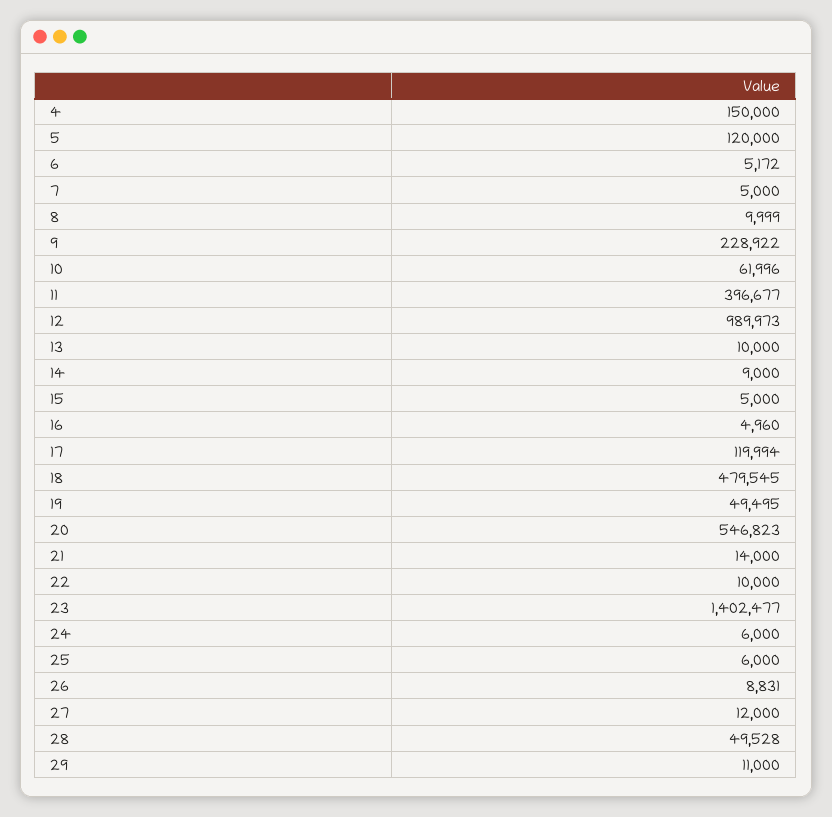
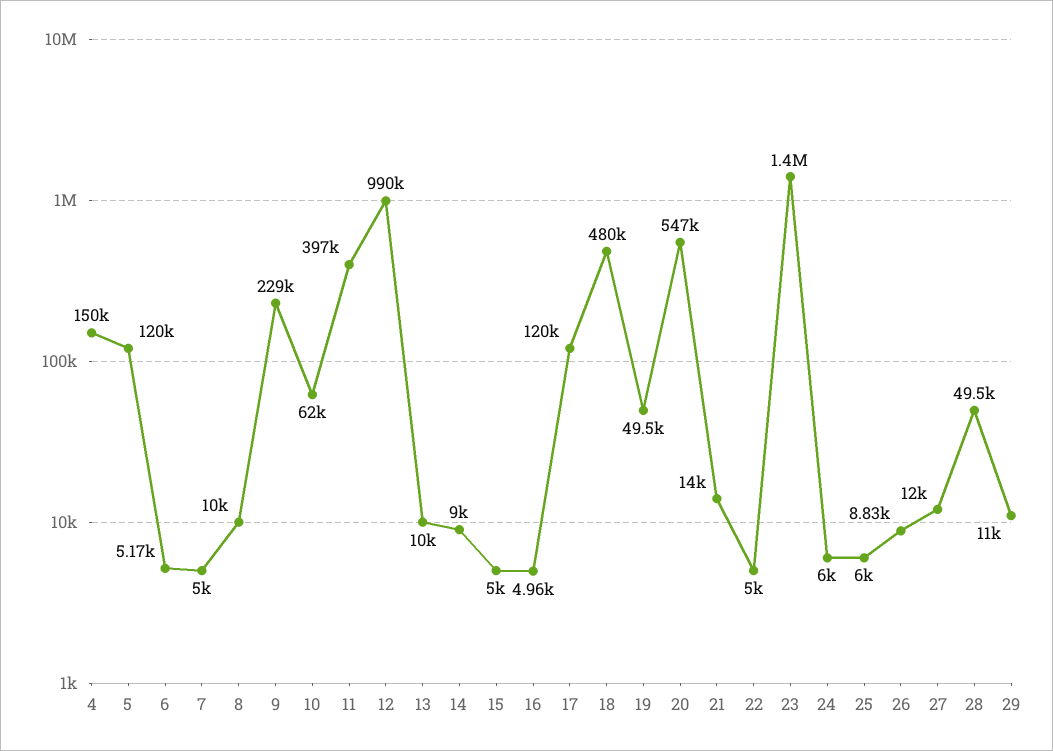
22: 10000 -> 5000

